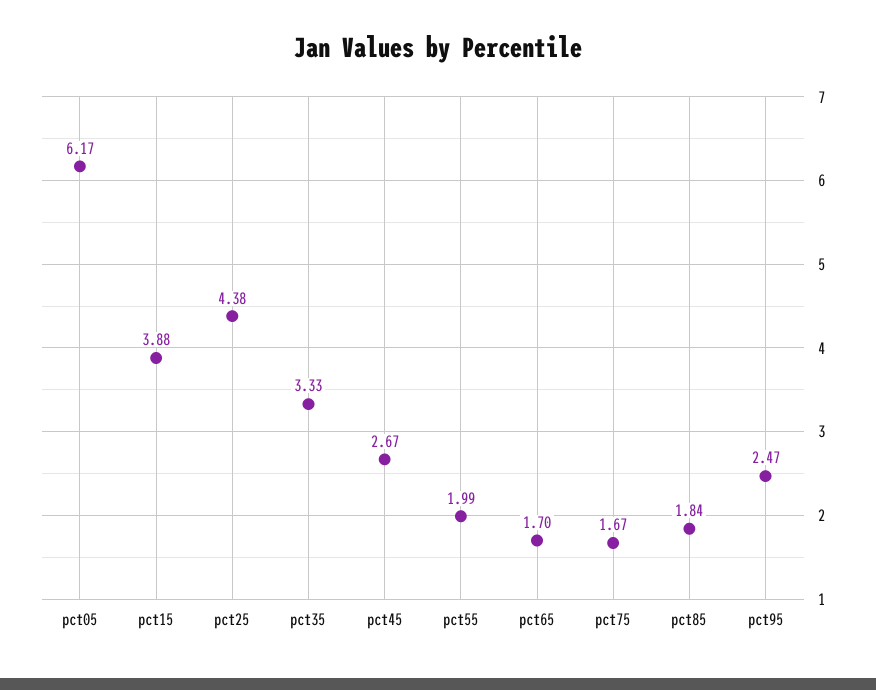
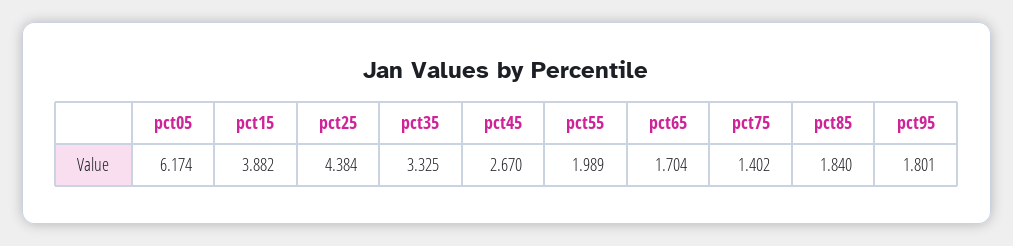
pct75: 1.67 -> 1.402
pct95: 2.47 -> 1.801

